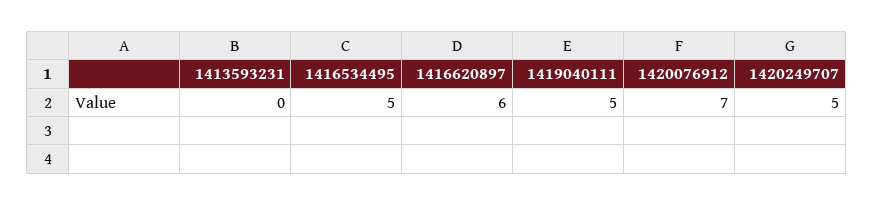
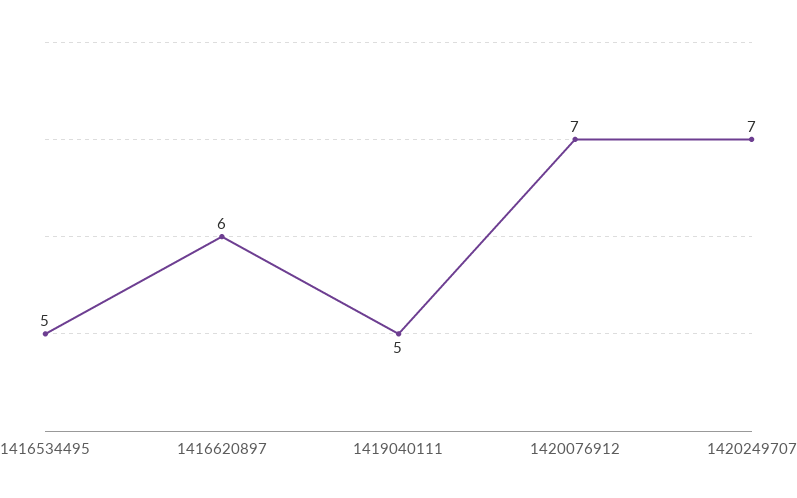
1413593231: 0 -> none
1420249707: 5 -> 7

